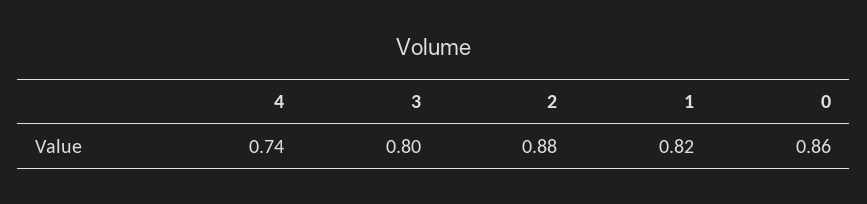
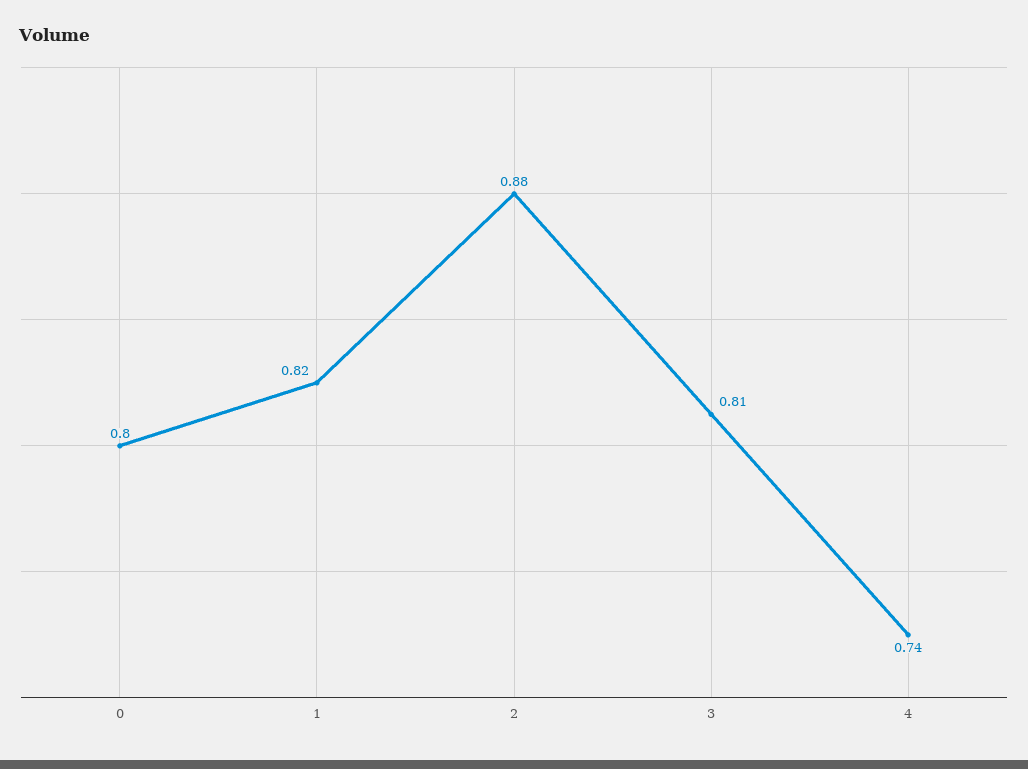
3: 0.8 -> 0.81
0: 0.86 -> 0.8

